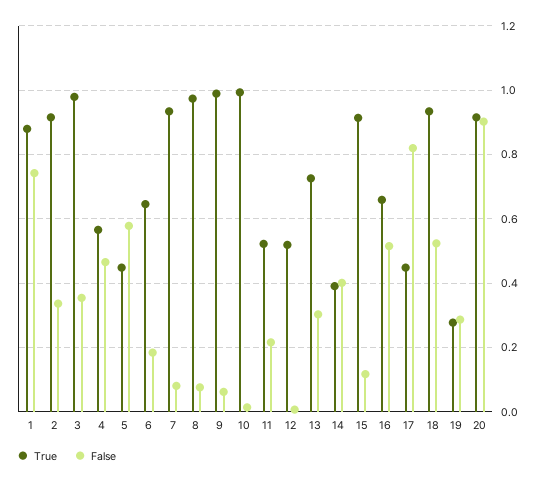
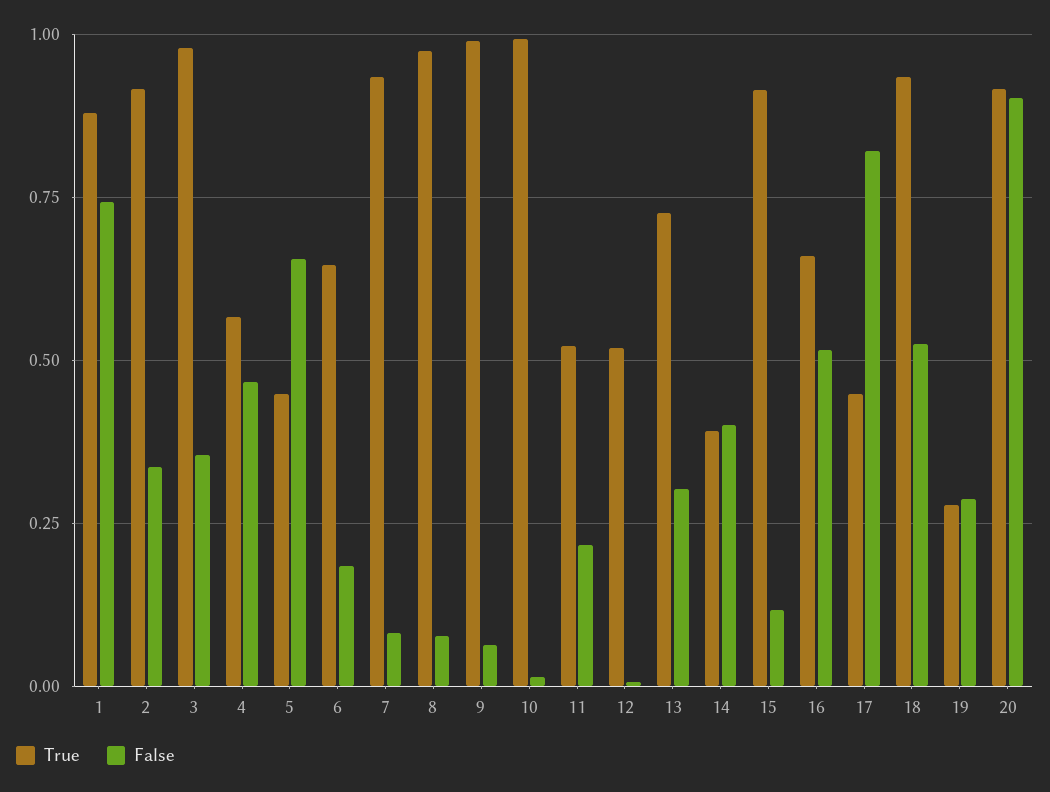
False, 5: 0.58 -> 0.65

